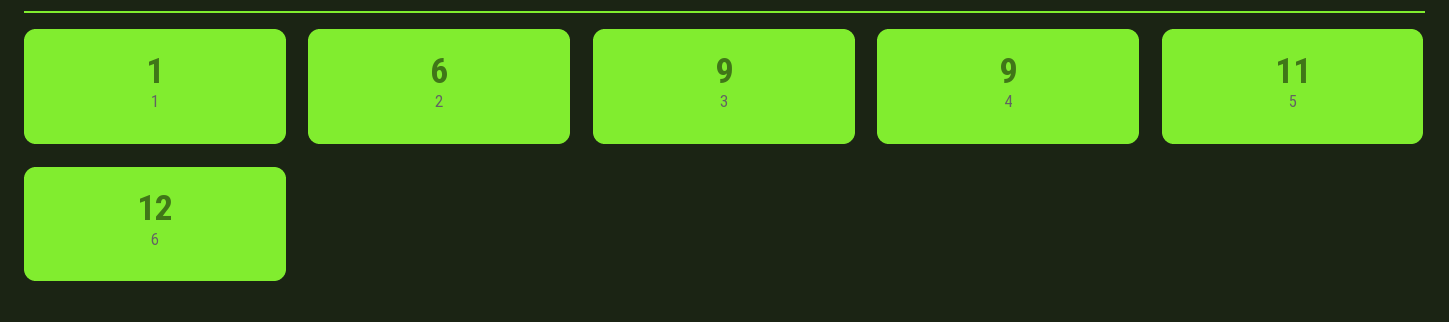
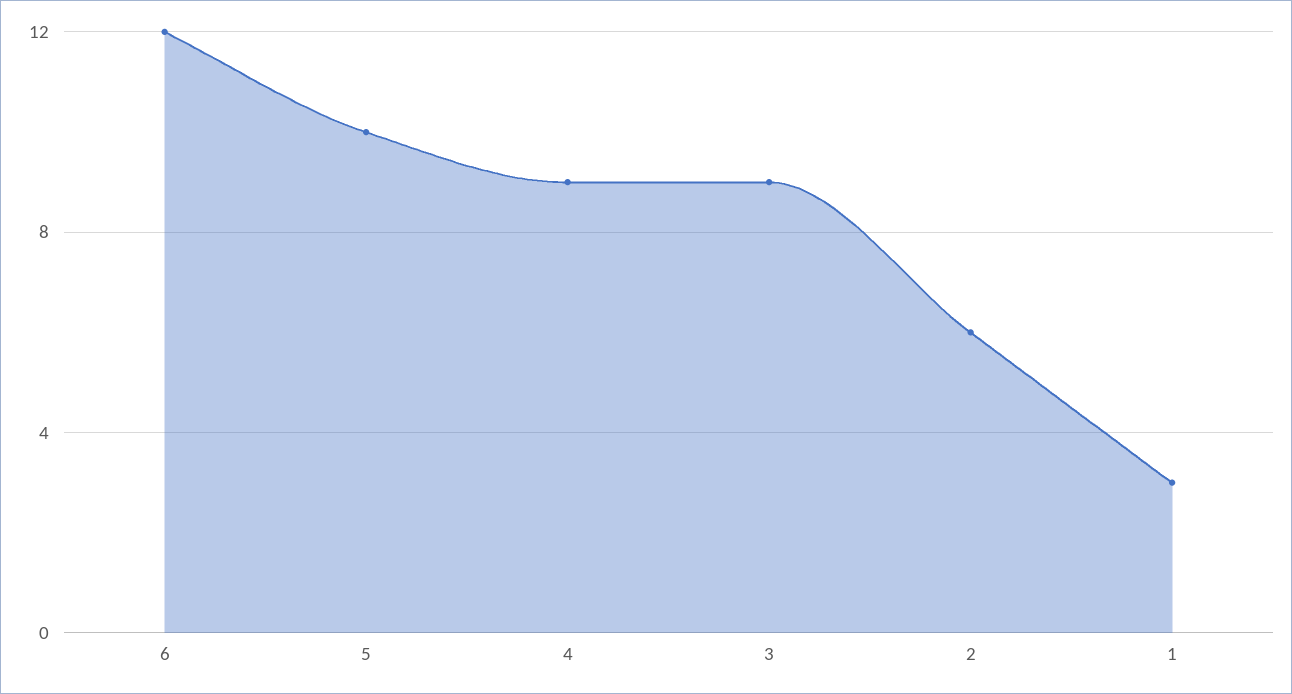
1: 1 -> 3
5: 11 -> 10

